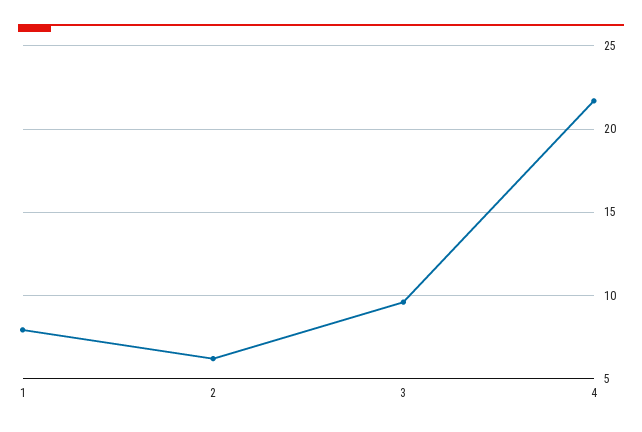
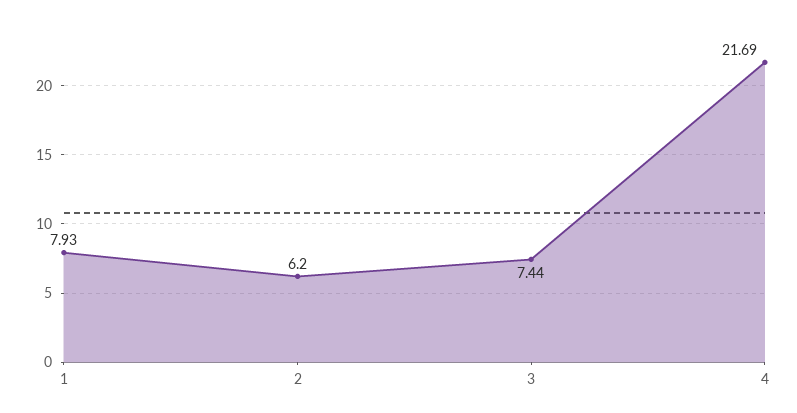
3: 9.5 -> 7.44

